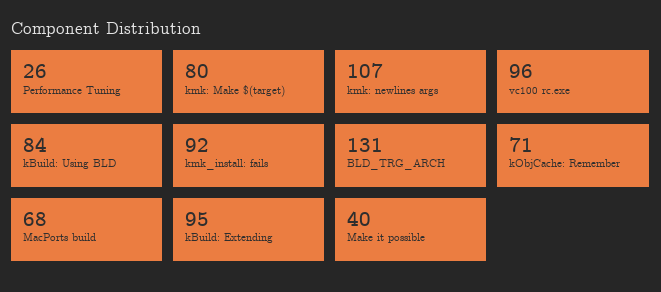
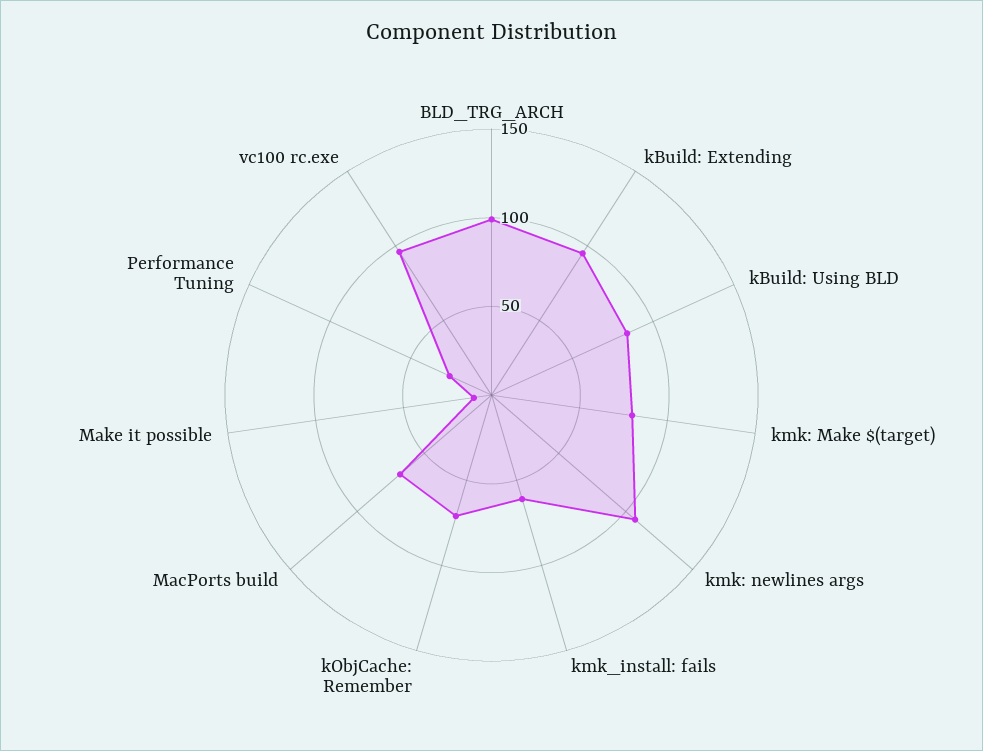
kmk_install: fails: 92 -> 60
BLD_TRG_ARCH: 131 -> 100
Make it possible: 40 -> 10

